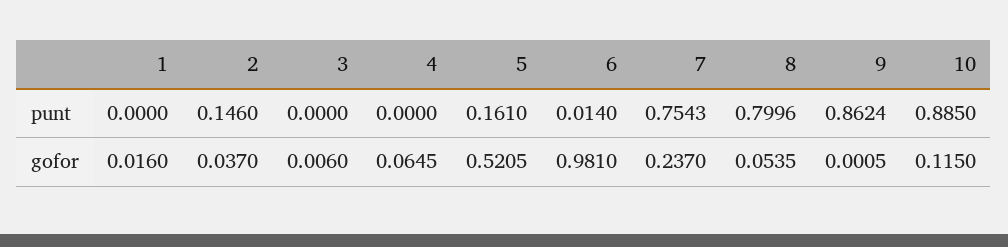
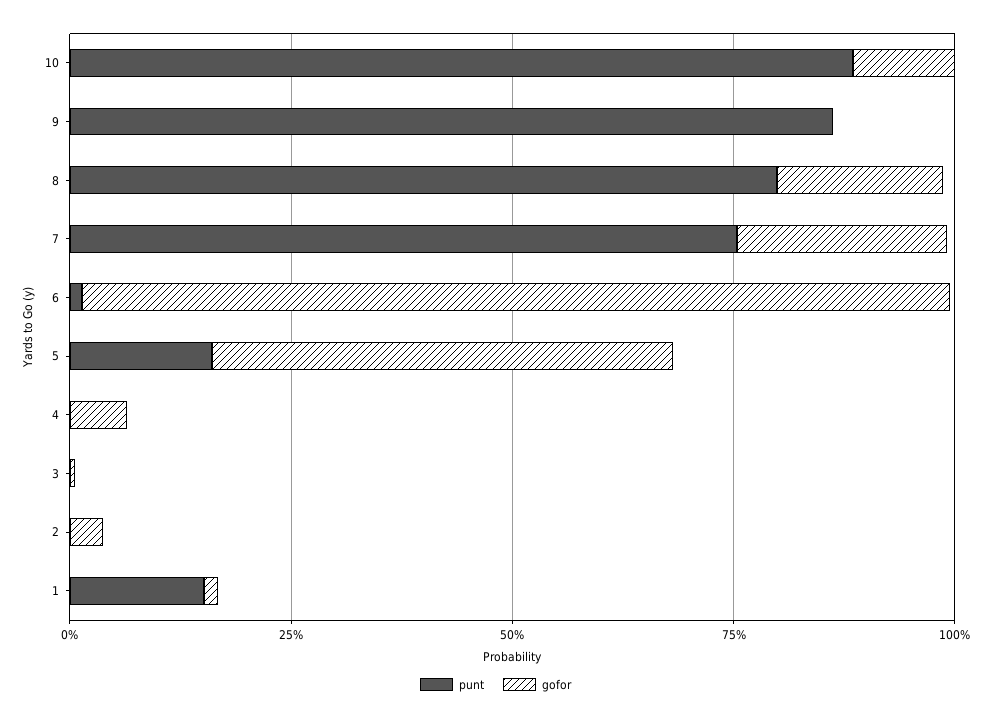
punt, 1: 0 -> 0.15
punt, 2: 0.146 -> 0
gofor, 8: 0.0535 -> 0.2

